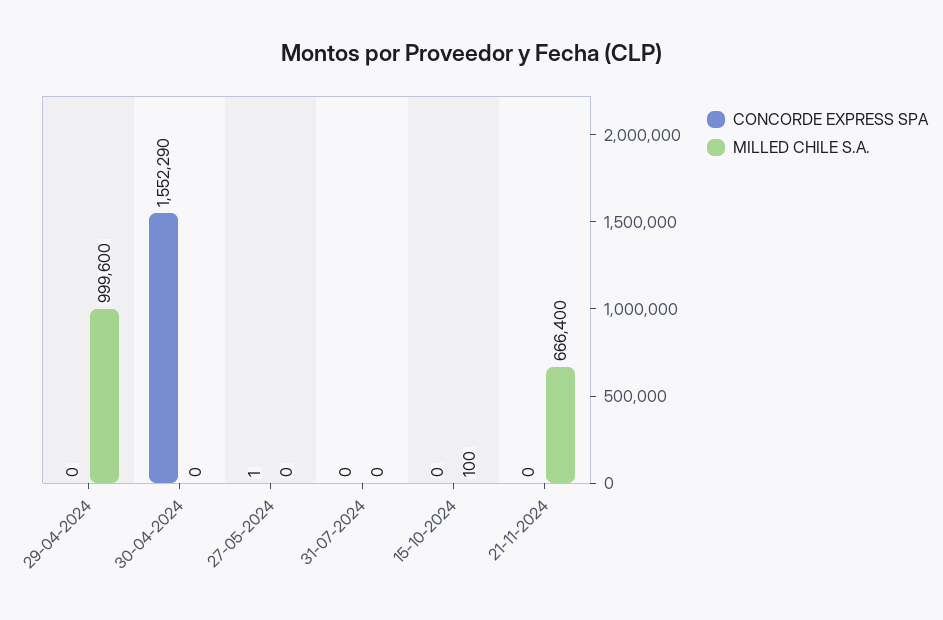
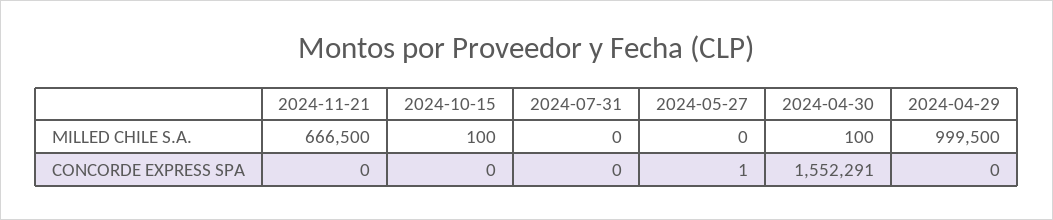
MILLED CHILE S.A., 29-04-2024: 999600 -> 999500
CONCORDE EXPRESS SPA, 30-04-2024: 1552290 -> 1552291
MILLED CHILE S.A., 30-04-2024: 0 -> 100
MILLED CHILE S.A., 21-11-2024: 666400 -> 666500

